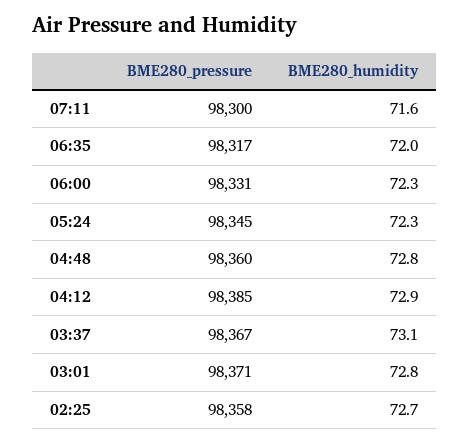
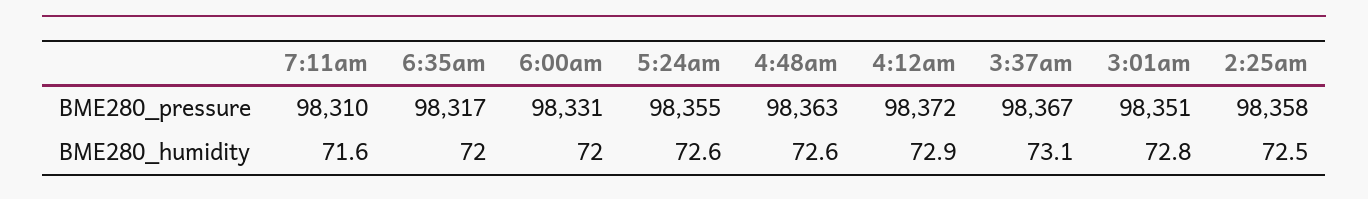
BME280_pressure, 07:11: 98300 -> 98310
BME280_humidity, 06:00: 72.3 -> 72
BME280_pressure, 05:24: 98345 -> 98355
BME280_humidity, 05:24: 72.3 -> 72.6
BME280_pressure, 04:48: 98360 -> 98363
BME280_humidity, 04:48: 72.8 -> 72.6
BME280_pressure, 04:12: 98385 -> 98372
BME280_pressure, 03:01: 98371 -> 98351
BME280_humidity, 02:25: 72.7 -> 72.5

